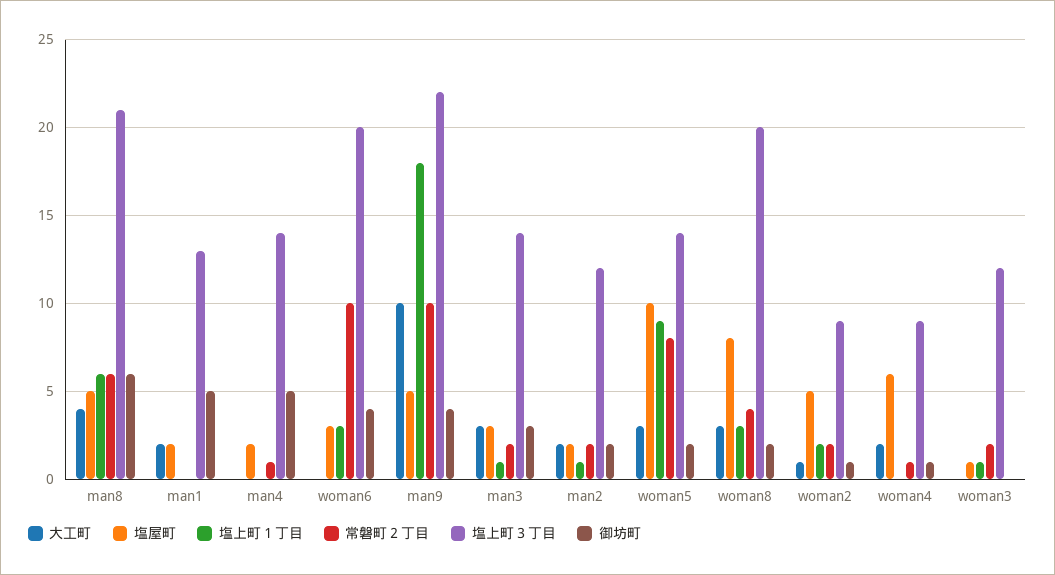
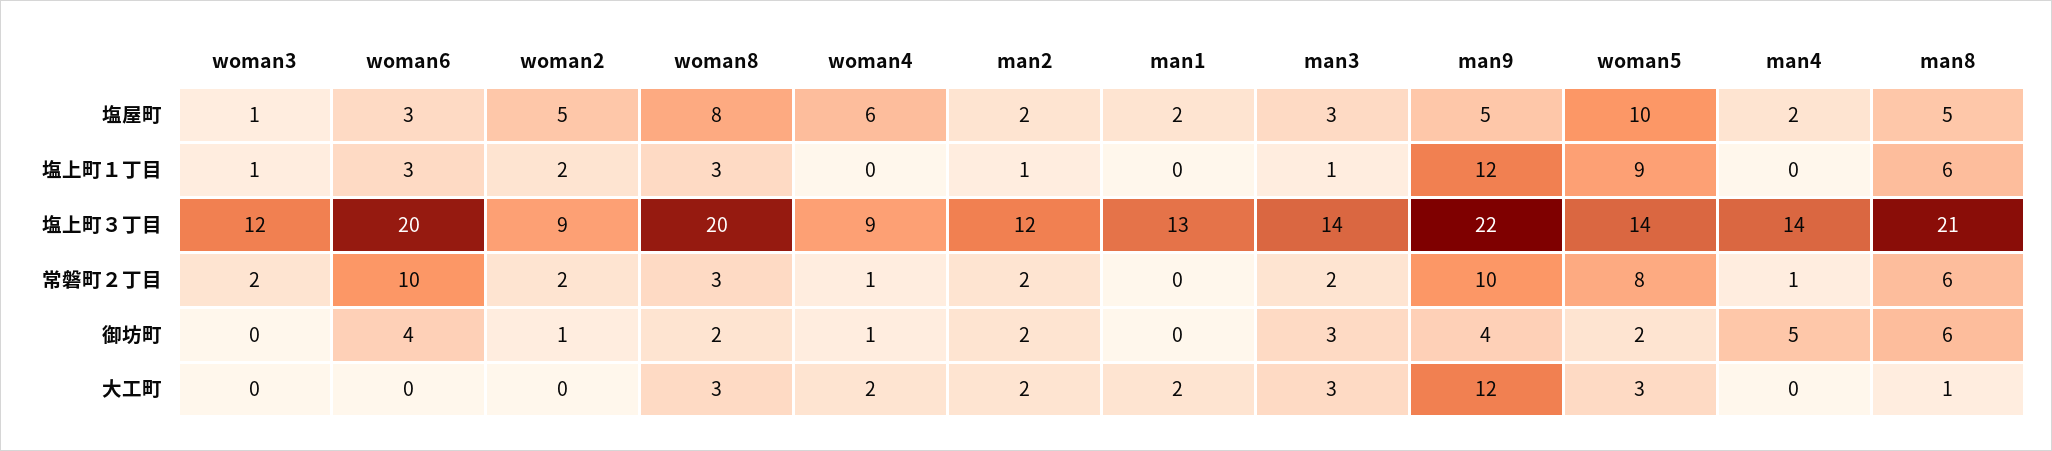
大工町, man8: 4 -> 1
御坊町, man1: 5 -> 0
大工町, man9: 10 -> 12
塩上町１丁目, man9: 18 -> 12
常磐町２丁目, woman8: 4 -> 3
大工町, woman2: 1 -> 0

